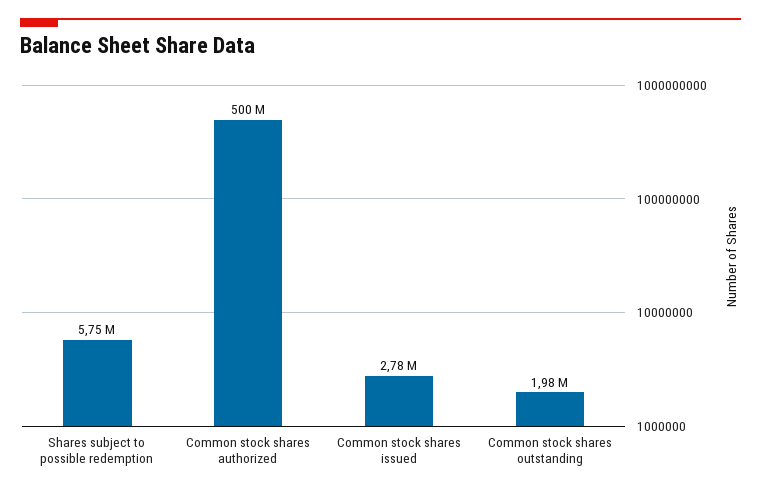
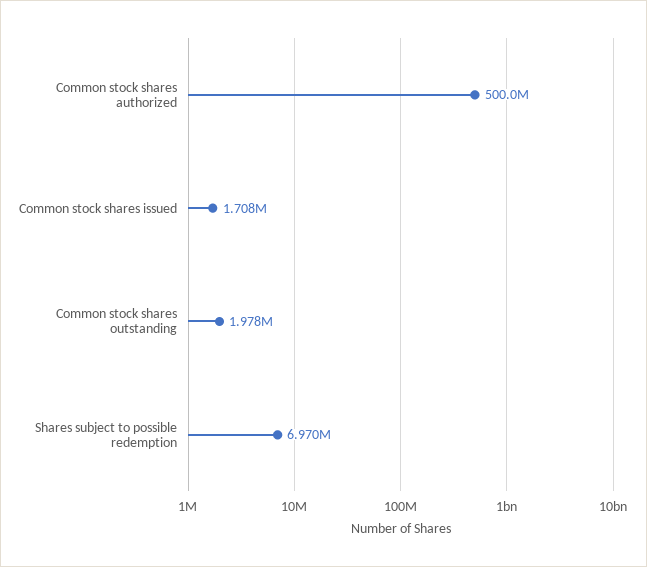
Shares subject to possible redemption: 5750000 -> 6970000
Common stock shares issued: 2780000 -> 1708000

